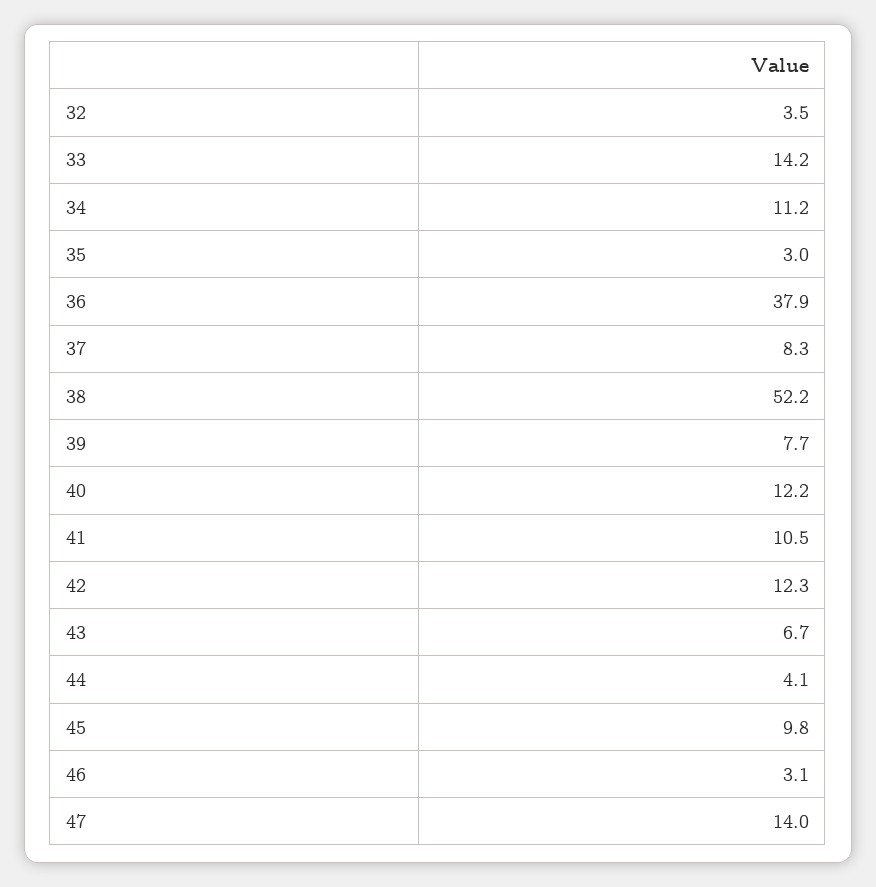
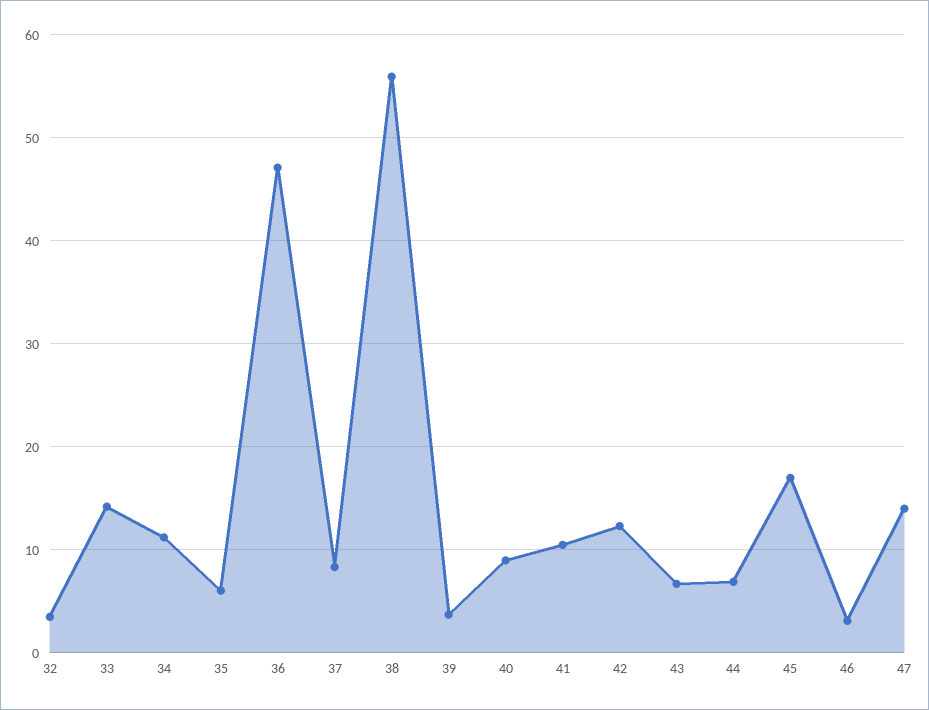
35: 3 -> 6
36: 37.9 -> 47
38: 52.2 -> 56
39: 7.7 -> 4
40: 12.2 -> 9
44: 4.1 -> 7
45: 9.8 -> 17

